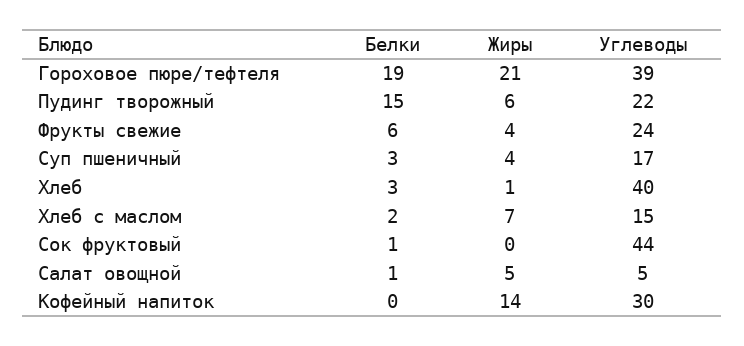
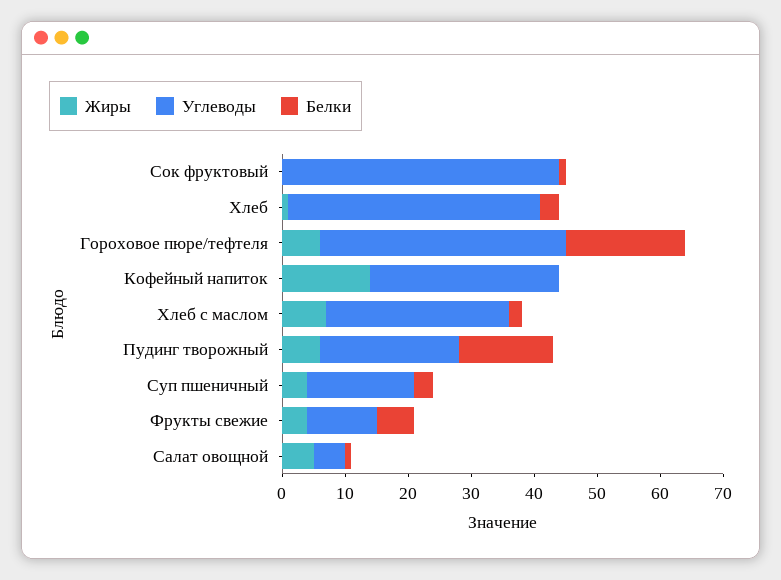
Жиры, Гороховое пюре/тефтеля: 21 -> 5
Углеводы, Фрукты свежие: 24 -> 10
Углеводы, Хлеб с маслом: 15 -> 30

